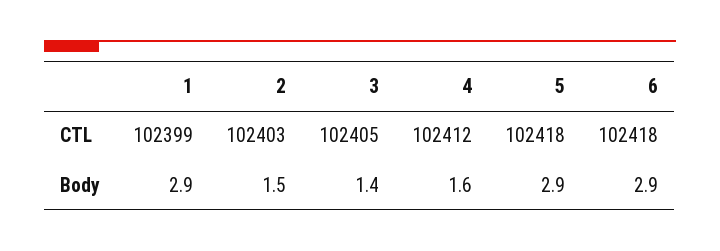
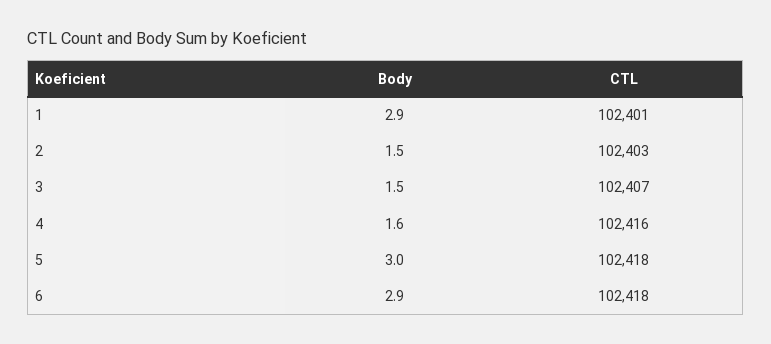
1, CTL: 102399 -> 102401
3, CTL: 102405 -> 102407
4, CTL: 102412 -> 102416
3, Body: 1.4 -> 1.5
5, Body: 2.9 -> 3

